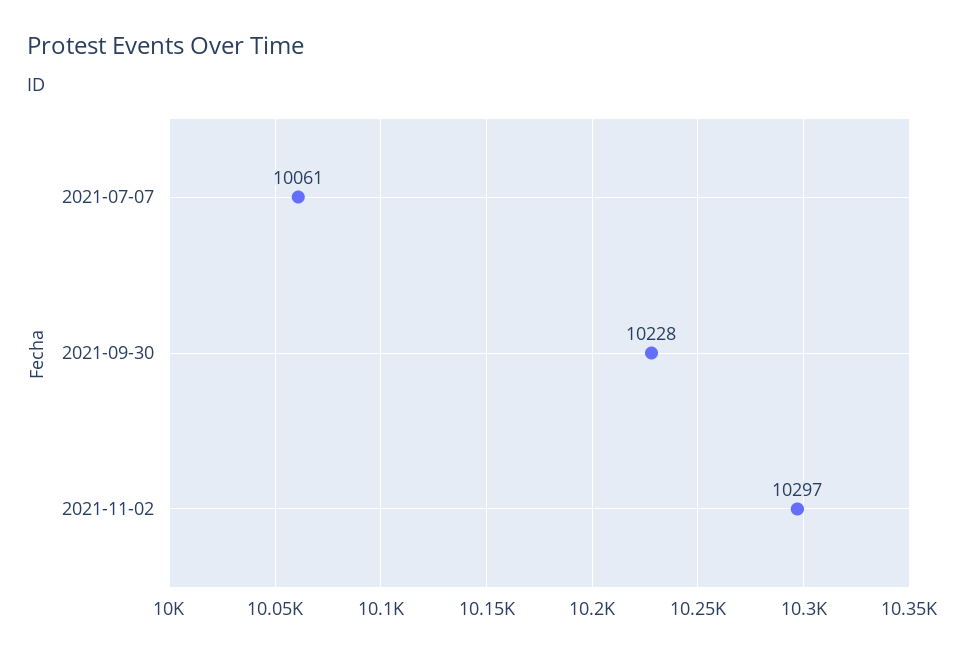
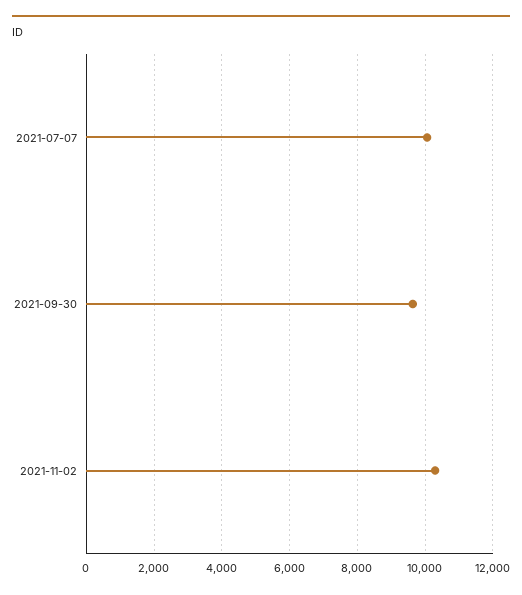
2021-09-30: 10228 -> 9600

